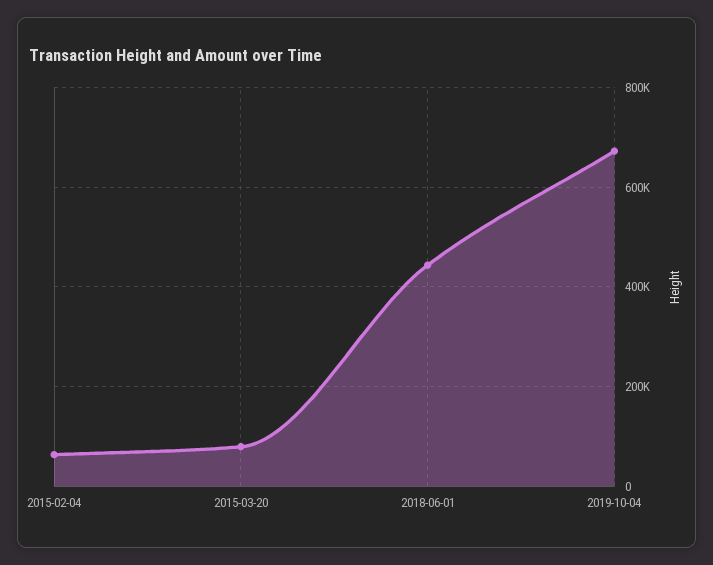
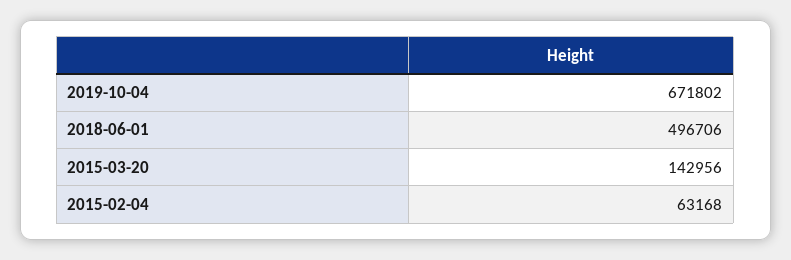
2015-03-20: 80000 -> 142956
2018-06-01: 440000 -> 496706

